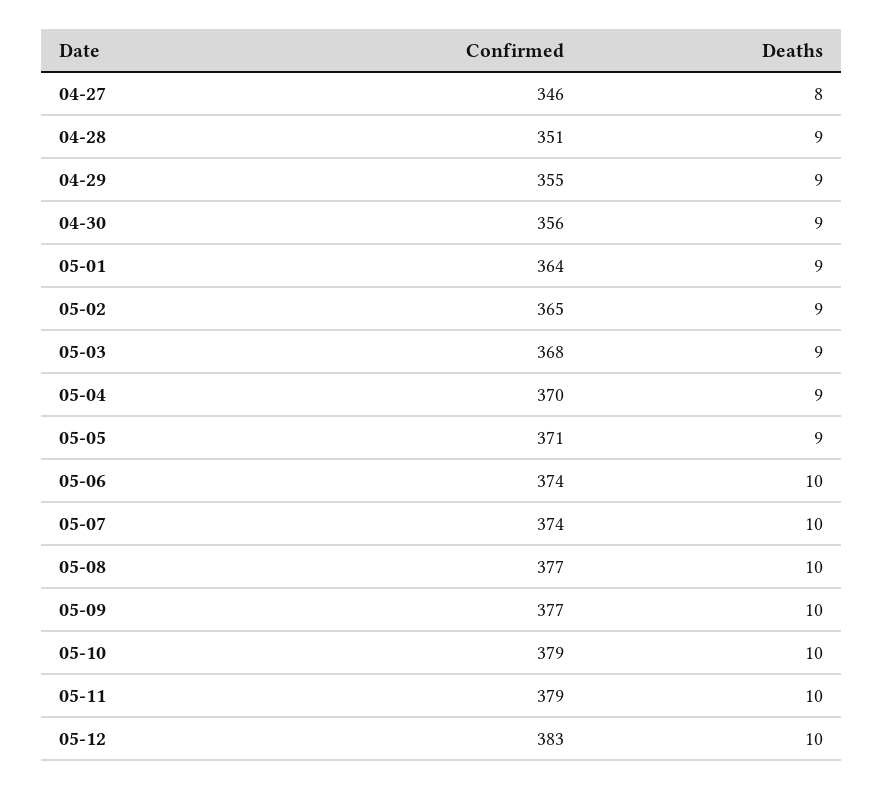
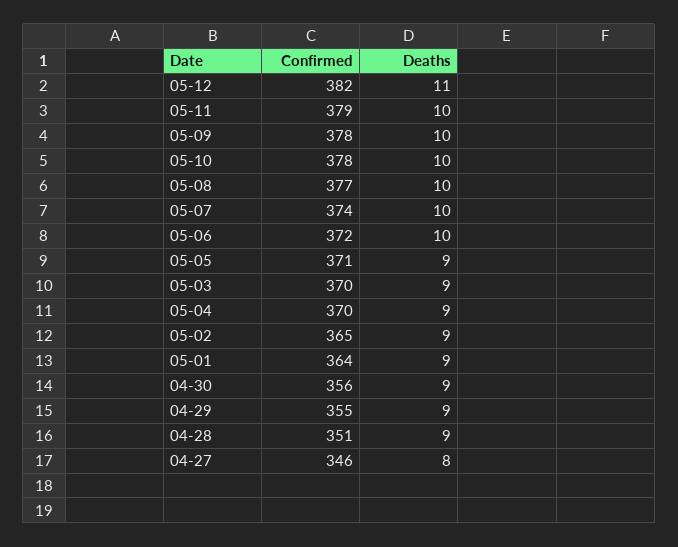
Confirmed, 05-03: 368 -> 370
Confirmed, 05-06: 374 -> 372
Confirmed, 05-09: 377 -> 378
Confirmed, 05-10: 379 -> 378
Confirmed, 05-12: 383 -> 382
Deaths, 05-12: 10 -> 11

